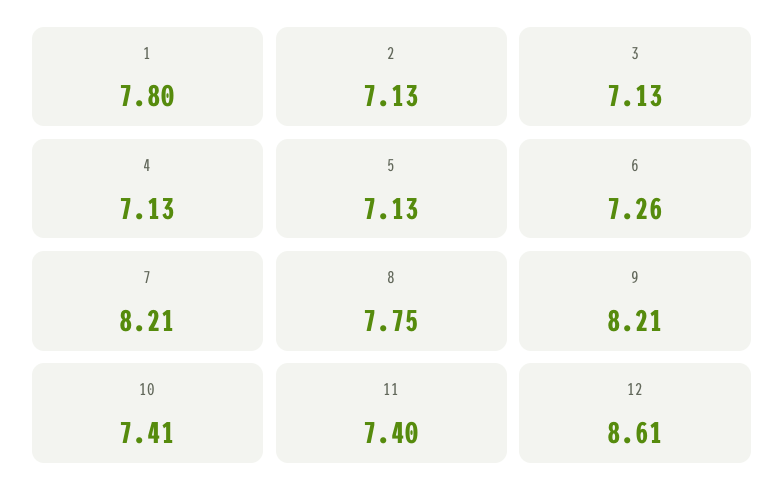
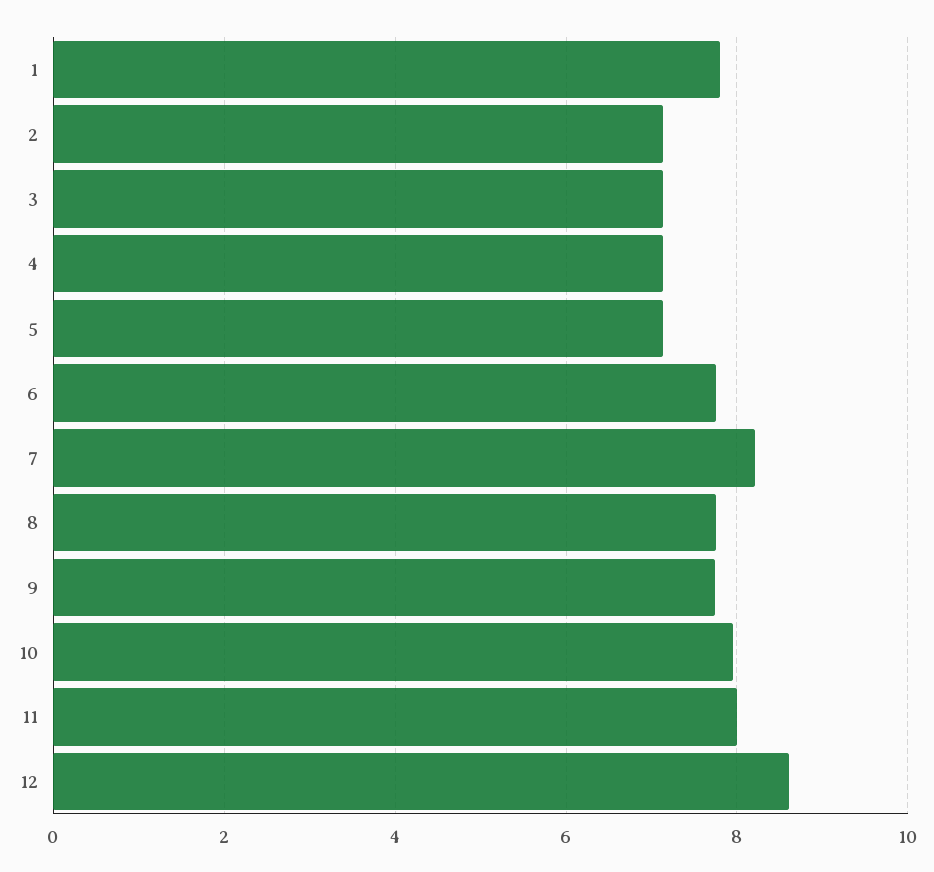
6: 7.26 -> 7.8
9: 8.21 -> 7.8
10: 7.41 -> 8
11: 7.4 -> 8

